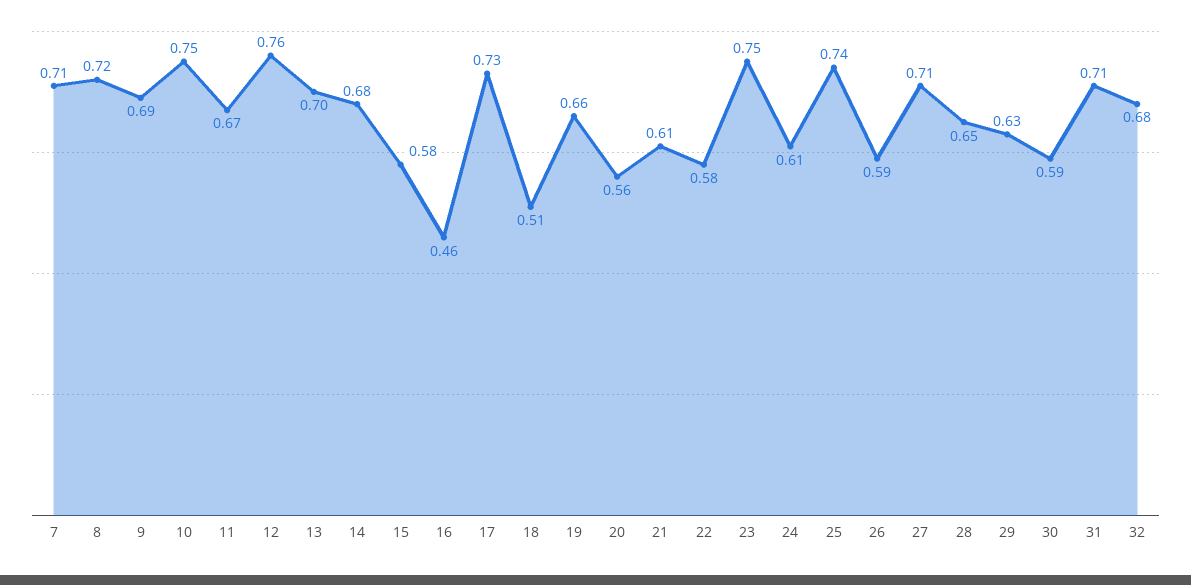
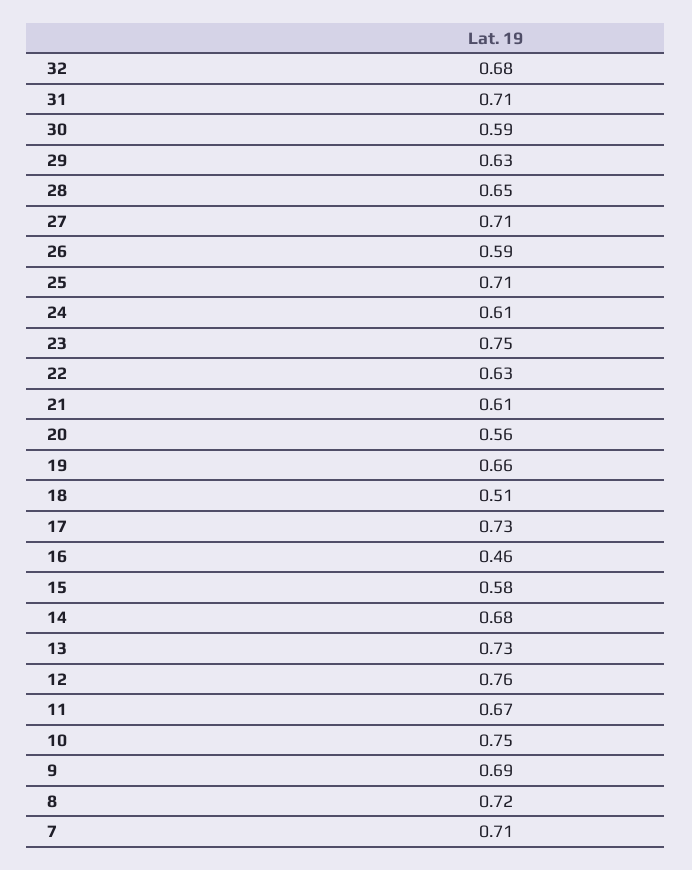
13: 0.7 -> 0.73
22: 0.58 -> 0.63
25: 0.74 -> 0.71

